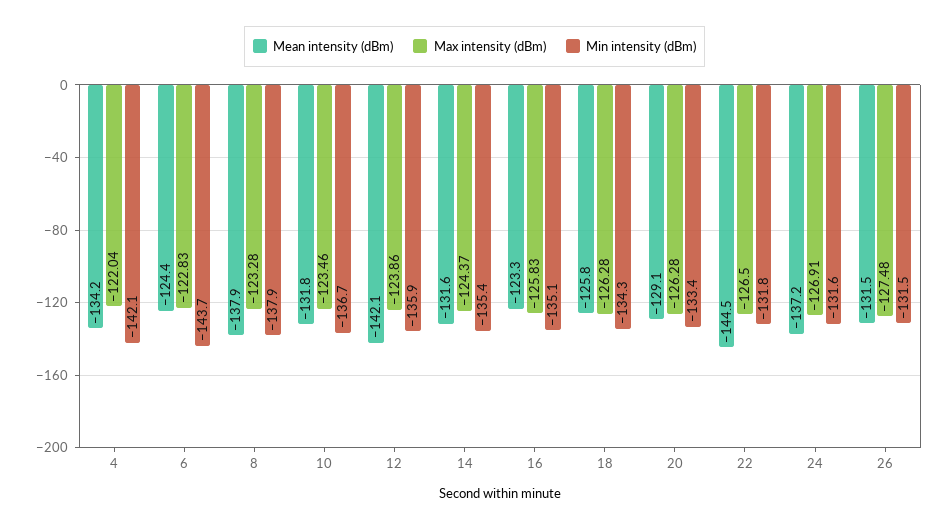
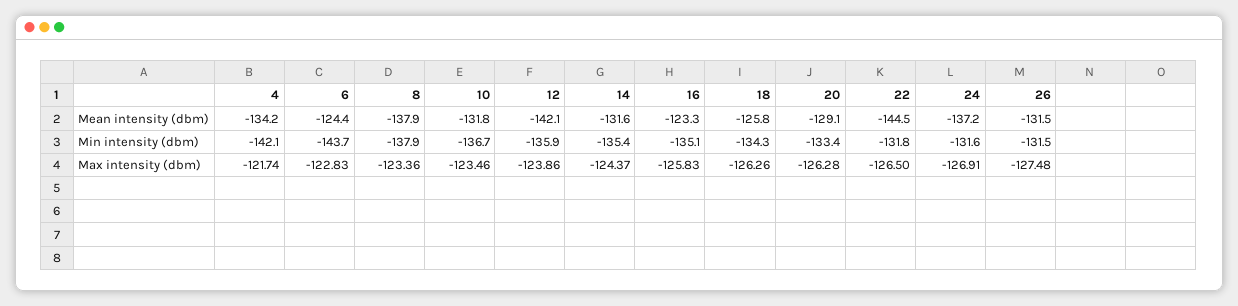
Max intensity (dBm), 4: -122.04 -> -121.74
Max intensity (dBm), 8: -123.28 -> -123.36
Max intensity (dBm), 18: -126.28 -> -126.26

